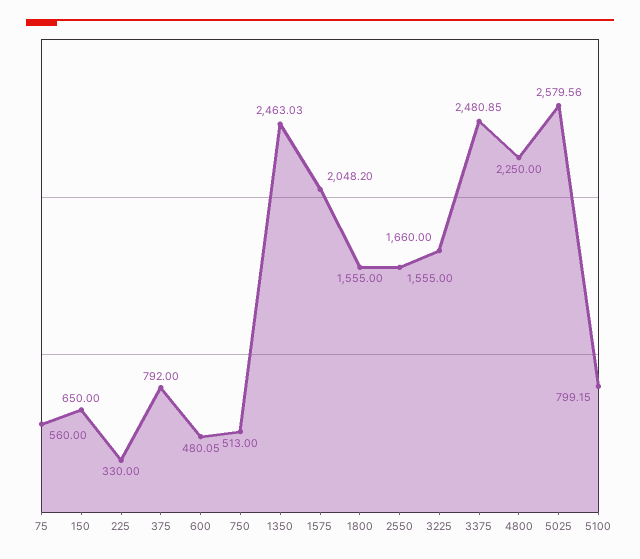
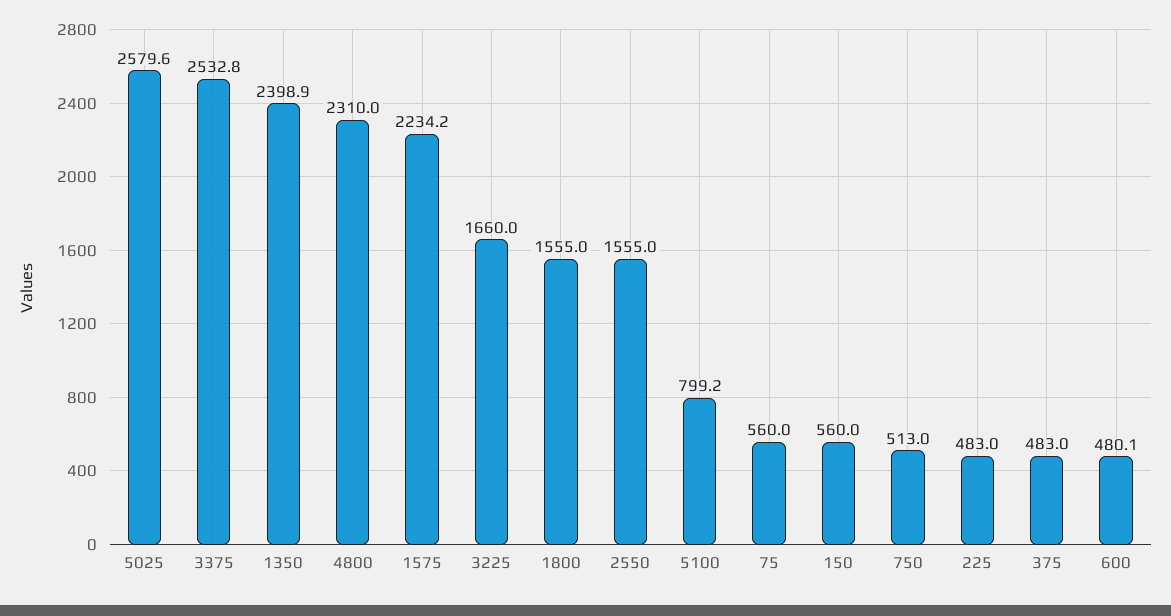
150: 650 -> 560
225: 330 -> 483
375: 792 -> 483
1350: 2463.03 -> 2398.9
1575: 2048.2 -> 2234.2
3375: 2480.85 -> 2532.8
4800: 2250 -> 2310

